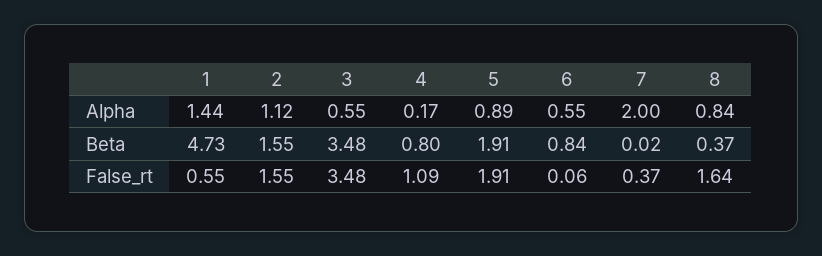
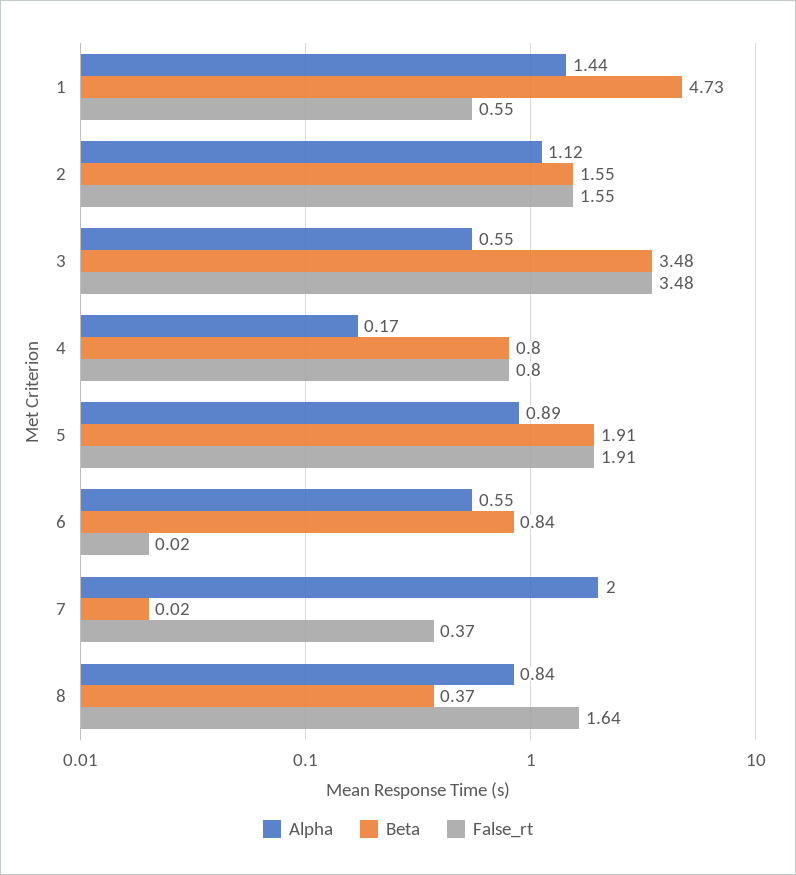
False_rt, 4: 1.09 -> 0.8
False_rt, 6: 0.06 -> 0.02

